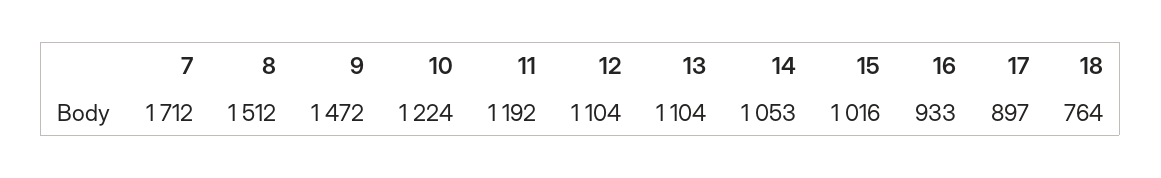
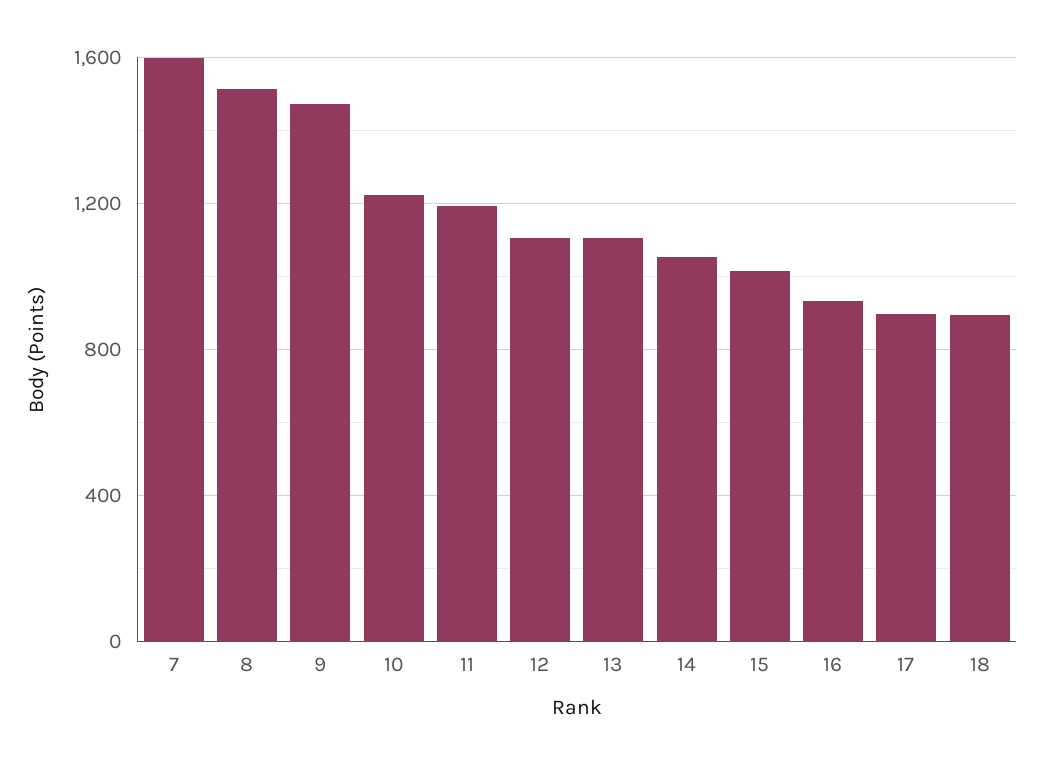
7: 1712 -> 1600
18: 764 -> 900

